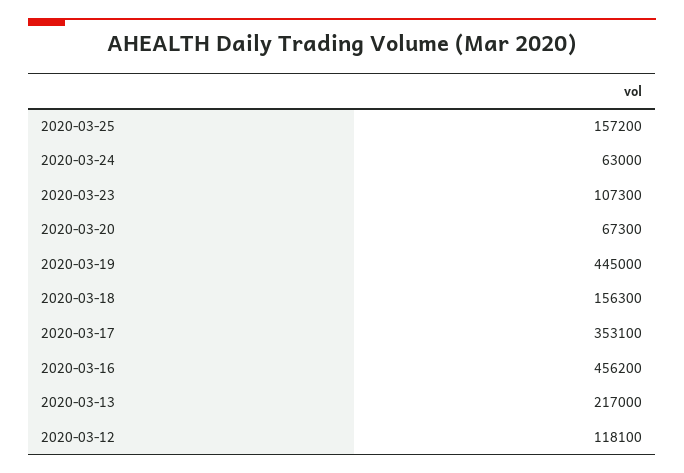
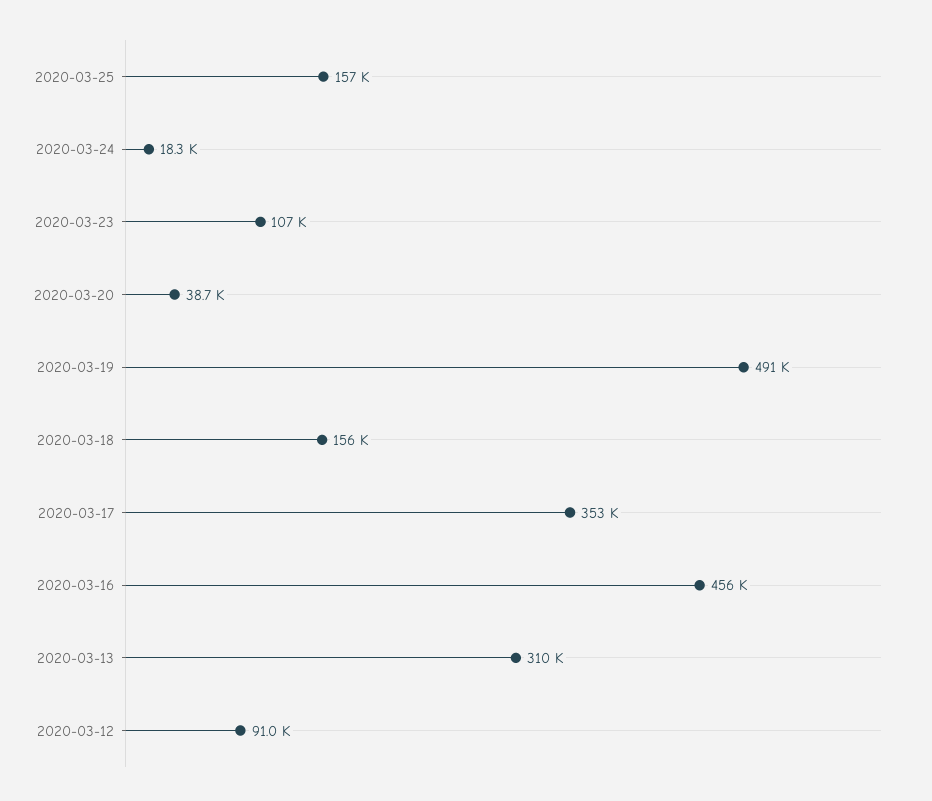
2020-03-24: 63000 -> 18300
2020-03-20: 67300 -> 38700
2020-03-19: 445000 -> 491000
2020-03-13: 217000 -> 310000
2020-03-12: 118100 -> 91000

